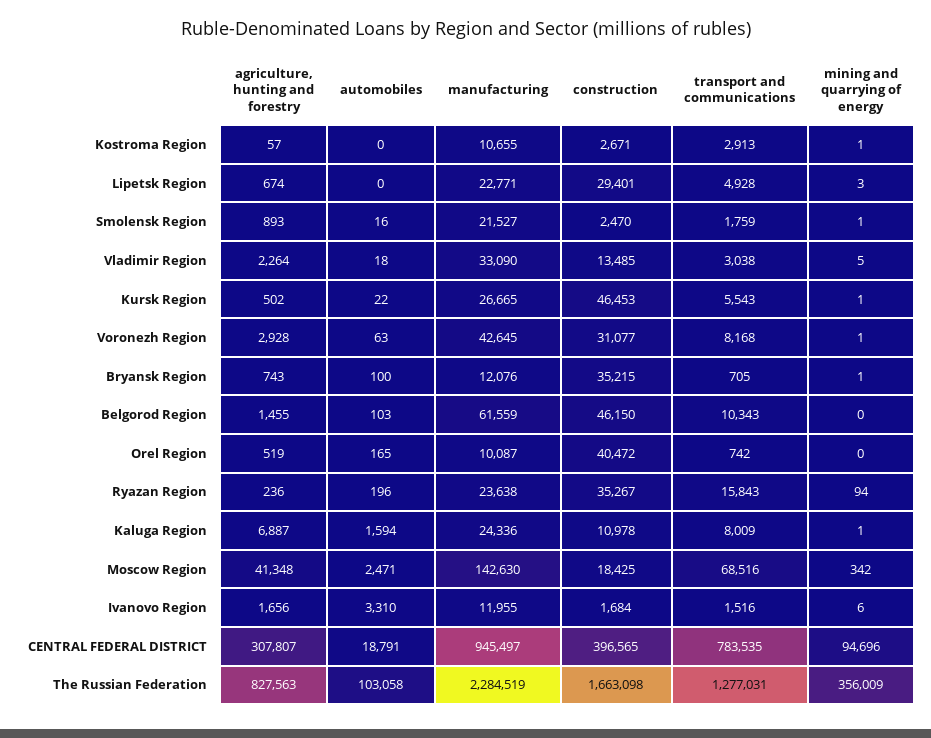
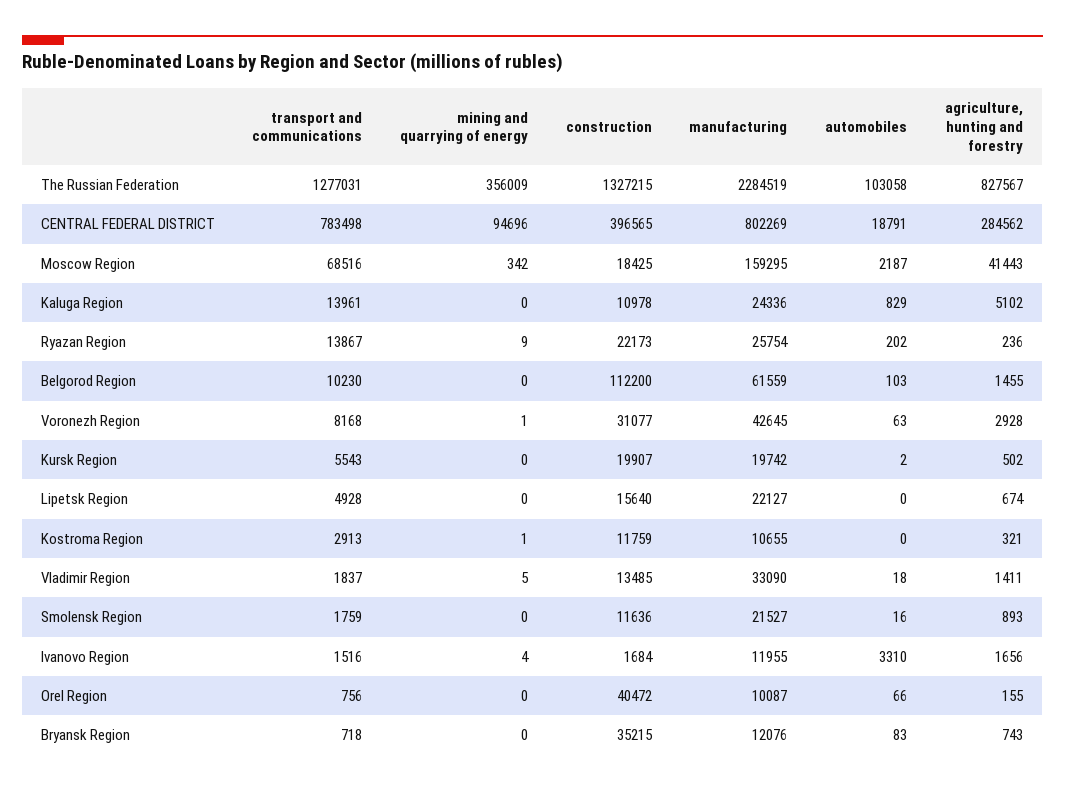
agriculture, hunting and forestry, Kostroma Region: 57 -> 321
construction, Kostroma Region: 2671 -> 11759
manufacturing, Lipetsk Region: 22771 -> 22127
construction, Lipetsk Region: 29401 -> 15640
mining and quarrying of energy, Lipetsk Region: 3 -> 0
construction, Smolensk Region: 2470 -> 11636
mining and quarrying of energy, Smolensk Region: 1 -> 0
agriculture, hunting and forestry, Vladimir Region: 2264 -> 1411
transport and communications, Vladimir Region: 3038 -> 1837
automobiles, Kursk Region: 22 -> 2
manufacturing, Kursk Region: 26665 -> 19742
construction, Kursk Region: 46453 -> 19907
mining and quarrying of energy, Kursk Region: 1 -> 0
automobiles, Bryansk Region: 100 -> 83
transport and communications, Bryansk Region: 705 -> 718
mining and quarrying of energy, Bryansk Region: 1 -> 0
construction, Belgorod Region: 46150 -> 112200
transport and communications, Belgorod Region: 10343 -> 10230
agriculture, hunting and forestry, Orel Region: 519 -> 155
automobiles, Orel Region: 165 -> 66
transport and communications, Orel Region: 742 -> 756
automobiles, Ryazan Region: 196 -> 202
manufacturing, Ryazan Region: 23638 -> 25754
construction, Ryazan Region: 35267 -> 22173
transport and communications, Ryazan Region: 15843 -> 13867
mining and quarrying of energy, Ryazan Region: 94 -> 9
agriculture, hunting and forestry, Kaluga Region: 6887 -> 5102
automobiles, Kaluga Region: 1594 -> 829
transport and communications, Kaluga Region: 8009 -> 13961
mining and quarrying of energy, Kaluga Region: 1 -> 0
agriculture, hunting and forestry, Moscow Region: 41348 -> 41443
automobiles, Moscow Region: 2471 -> 2187
manufacturing, Moscow Region: 142630 -> 159295
mining and quarrying of energy, Ivanovo Region: 6 -> 4
agriculture, hunting and forestry, CENTRAL FEDERAL DISTRICT: 307807 -> 284562
manufacturing, CENTRAL FEDERAL DISTRICT: 945497 -> 802269
transport and communications, CENTRAL FEDERAL DISTRICT: 783535 -> 783498
agriculture, hunting and forestry, The Russian Federation: 827563 -> 827567
construction, The Russian Federation: 1663098 -> 1327215

